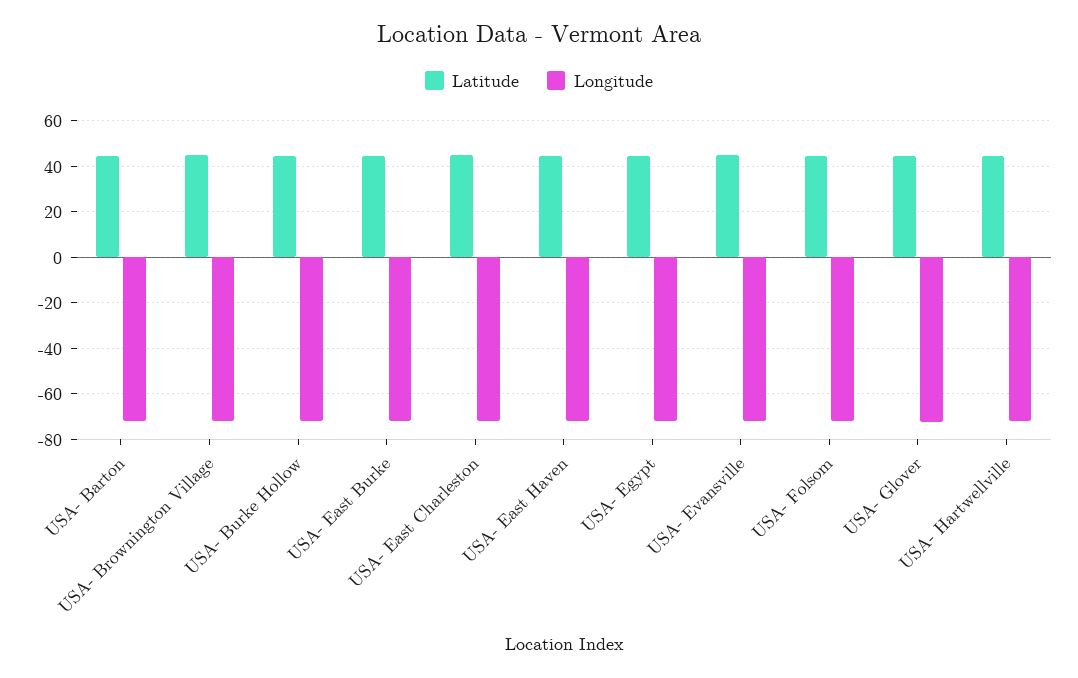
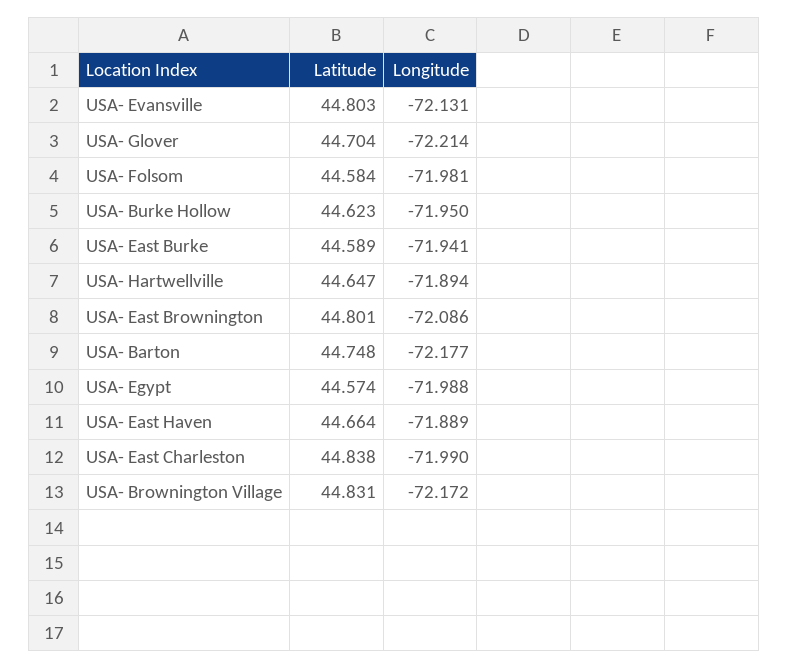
Latitude, USA- East Brownington: none -> 44.801
Longitude, USA- East Brownington: none -> -72.086

